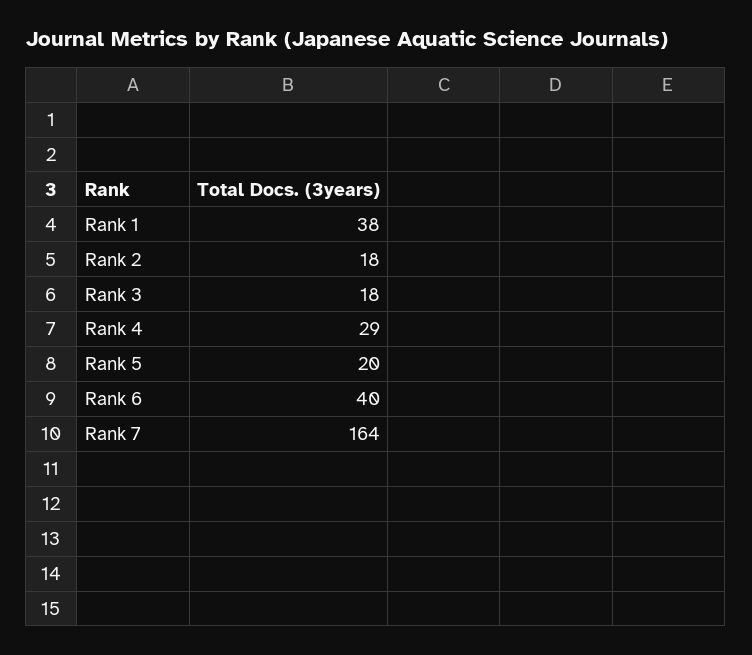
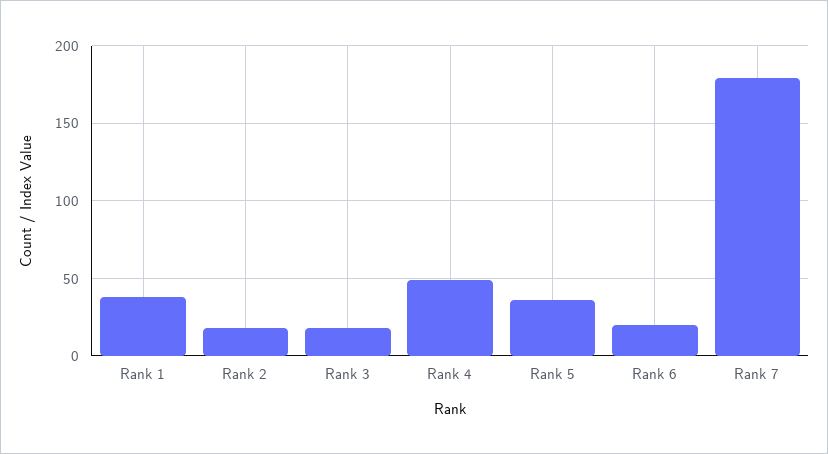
Rank 4: 29 -> 50
Rank 5: 20 -> 35
Rank 6: 40 -> 20
Rank 7: 164 -> 180

